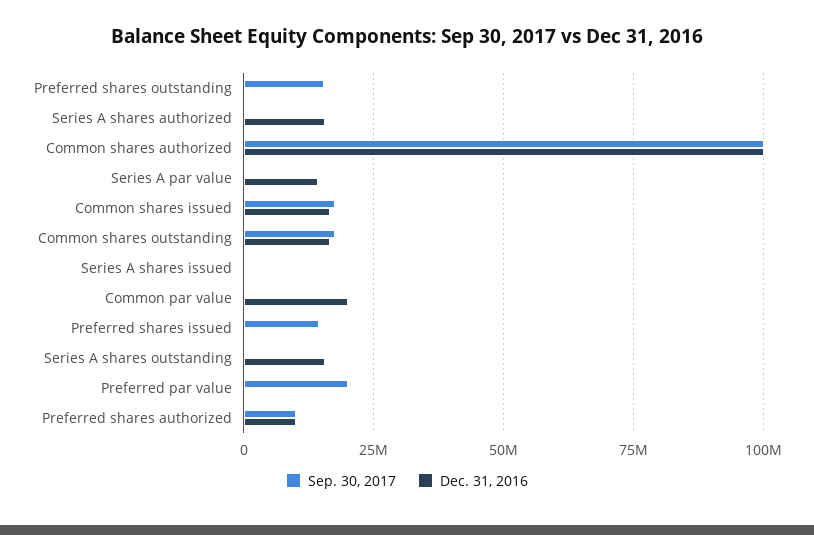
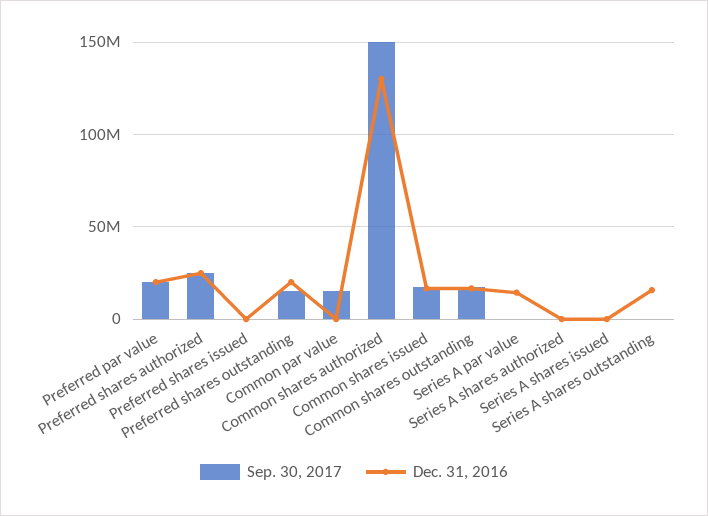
Dec. 31, 2016, Preferred shares outstanding: 0 -> 20000000
Dec. 31, 2016, Series A shares authorized: 15000000 -> 0
Sep. 30, 2017, Common shares authorized: 100000000 -> 150000000
Dec. 31, 2016, Common shares authorized: 100000000 -> 130000000
Sep. 30, 2017, Common par value: 0 -> 15000000
Dec. 31, 2016, Common par value: 20000000 -> 0
Sep. 30, 2017, Preferred shares issued: 15000000 -> 0
Dec. 31, 2016, Preferred par value: 0 -> 20000000
Sep. 30, 2017, Preferred shares authorized: 10000000 -> 25000000
Dec. 31, 2016, Preferred shares authorized: 10000000 -> 25000000

